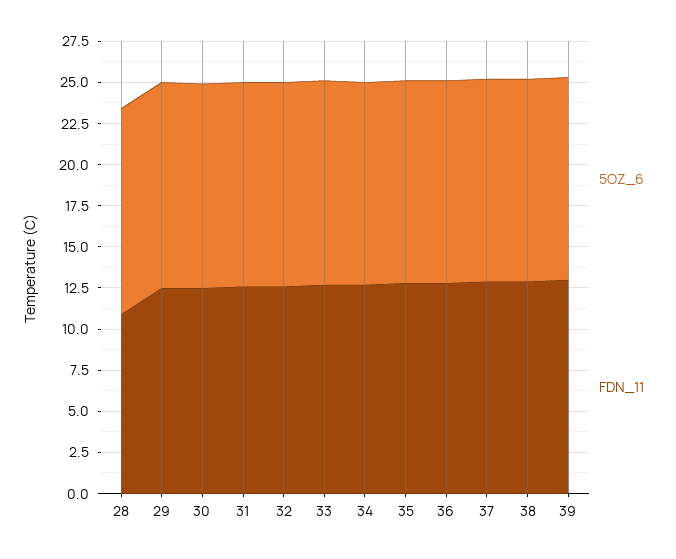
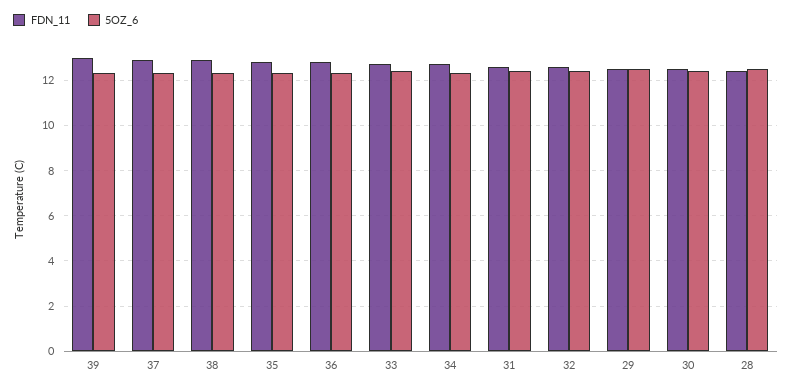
FDN_11, 28: 11 -> 12.5

